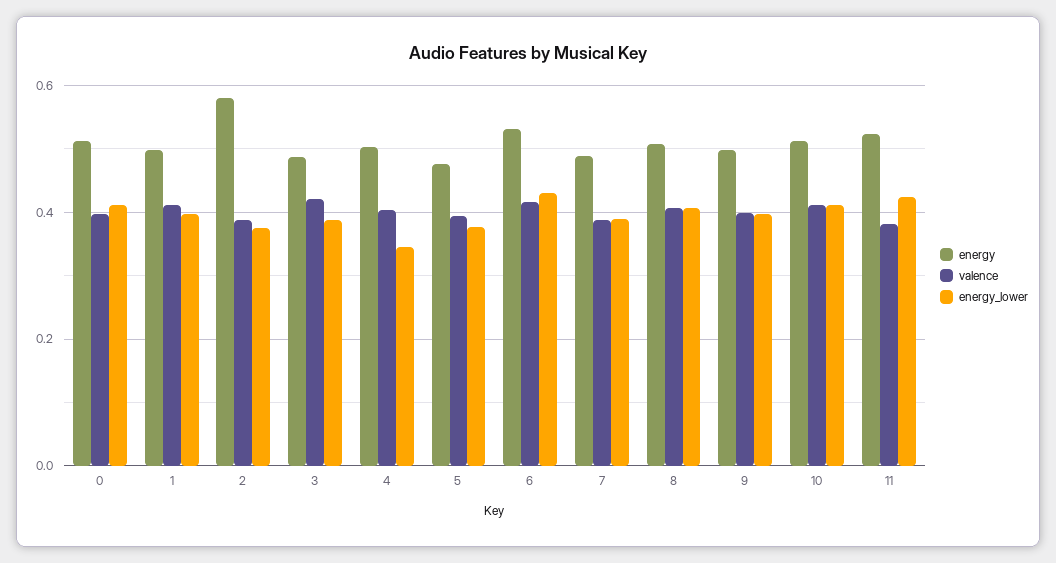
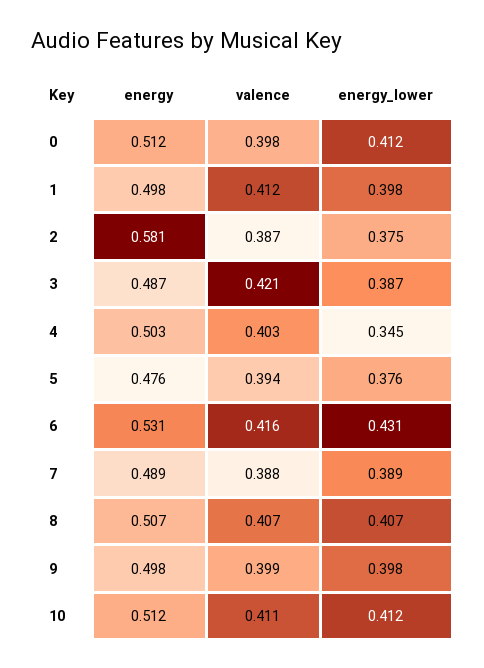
energy, 11: 0.52 -> none
valence, 11: 0.38 -> none
energy_lower, 11: 0.42 -> none

